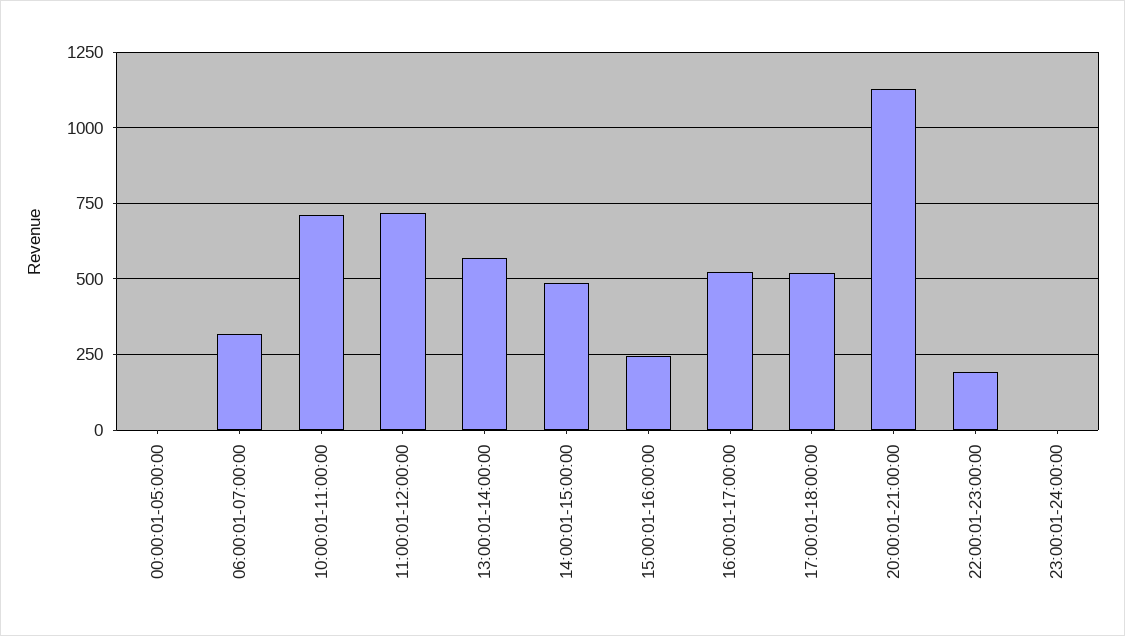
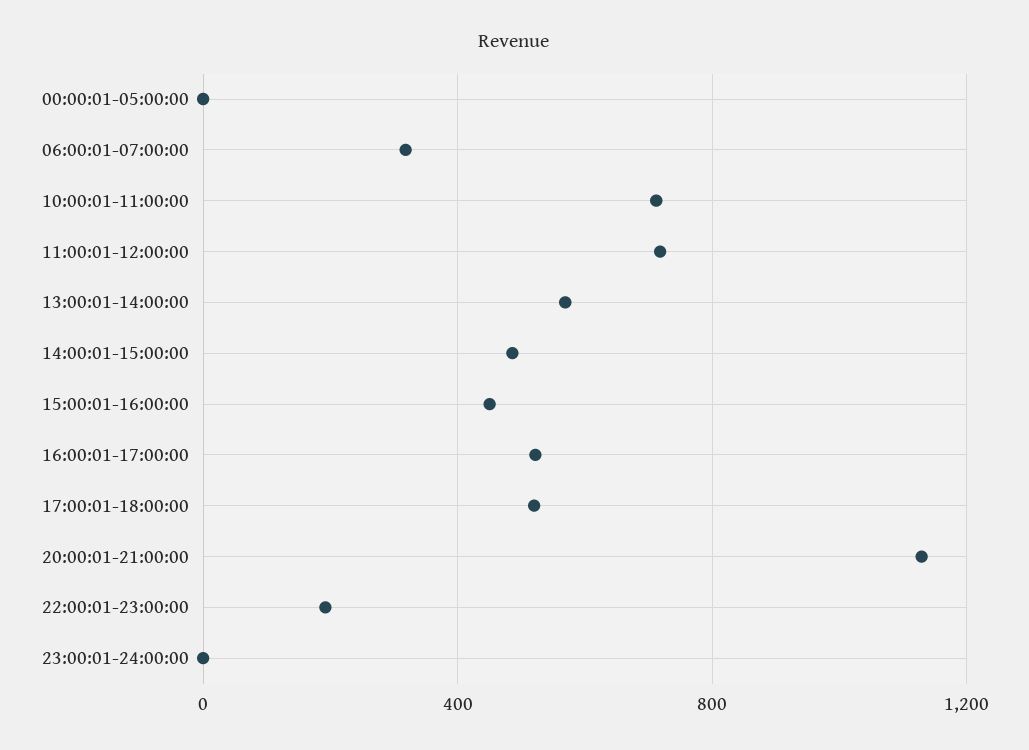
15:00:01-16:00:00: 250 -> 450

